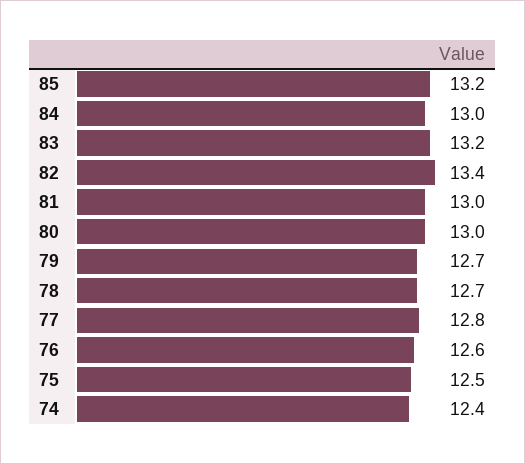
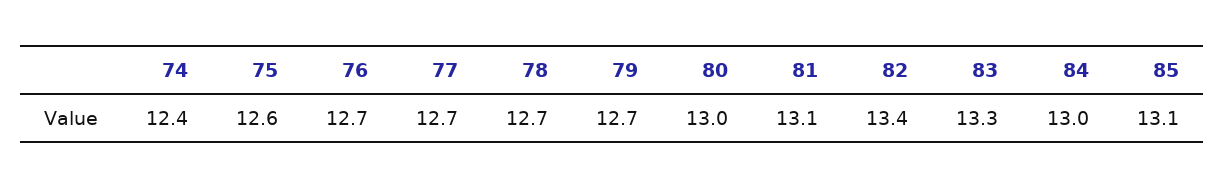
85: 13.2 -> 13.1
83: 13.2 -> 13.3
81: 13 -> 13.1
77: 12.8 -> 12.7
76: 12.6 -> 12.7
75: 12.5 -> 12.6

